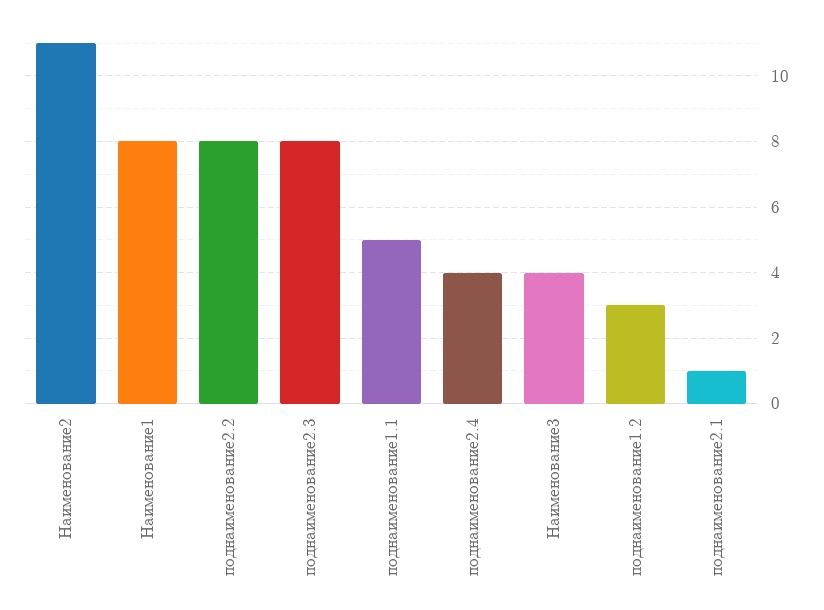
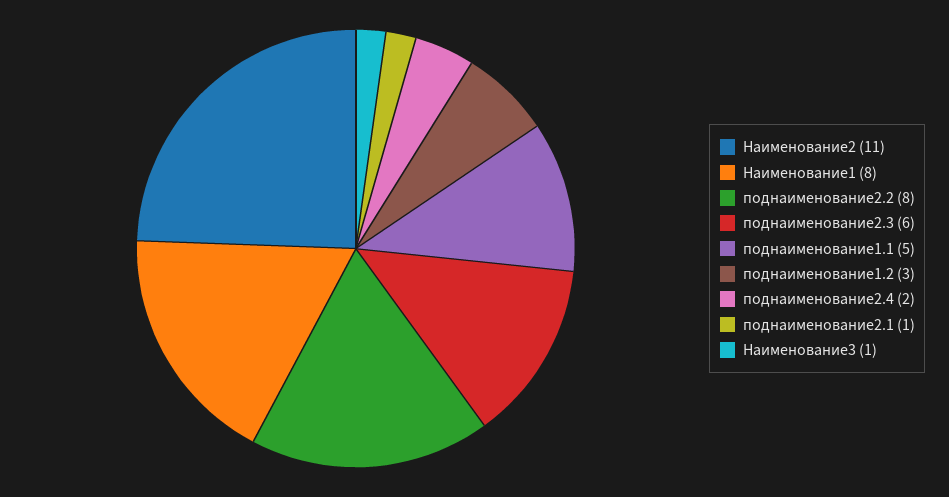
поднаименование2.3: 8 -> 6
поднаименование2.4: 4 -> 2
Наименование3: 4 -> 1

